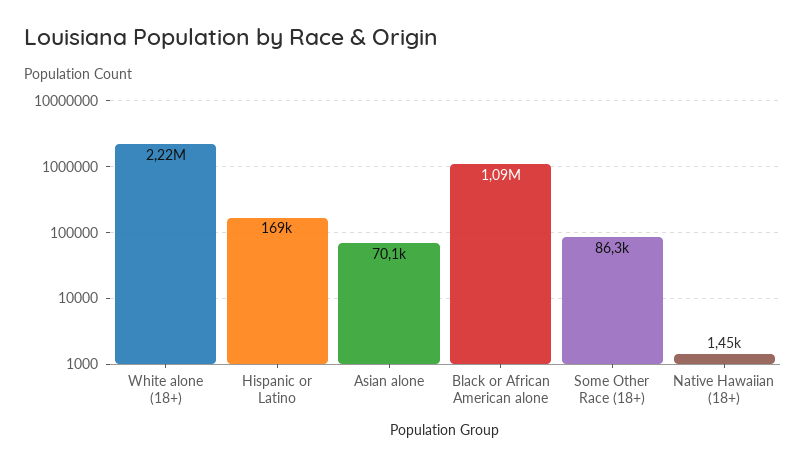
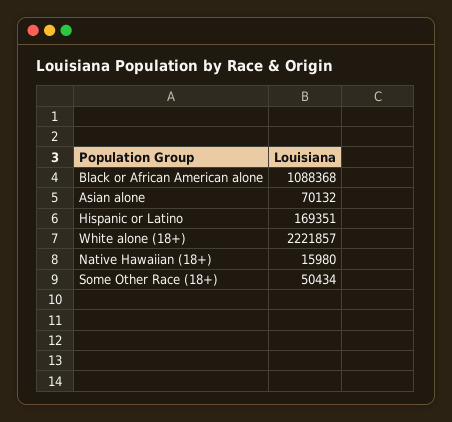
Some Other Race (18+): 86300 -> 50434
Native Hawaiian (18+): 1450 -> 15980

